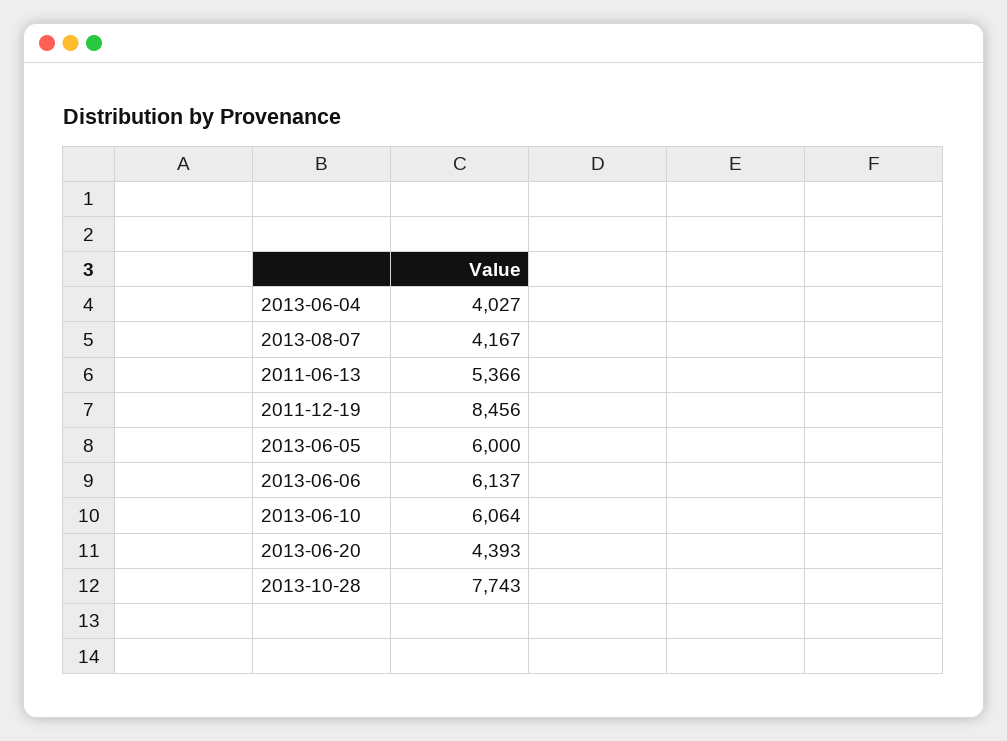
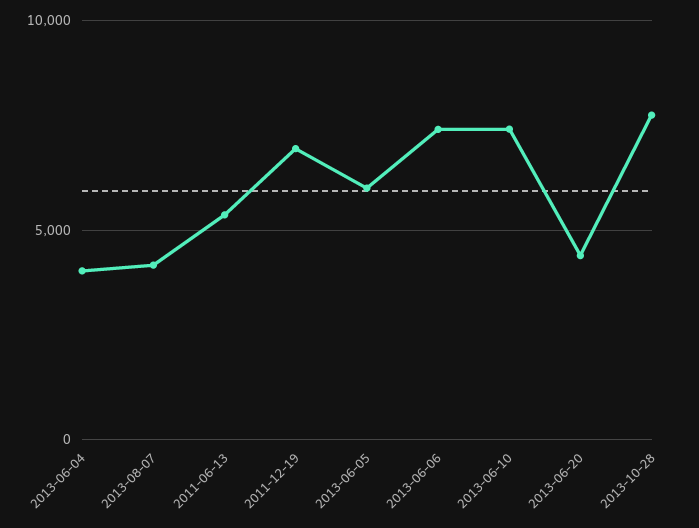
2011-12-19: 8456 -> 7000
2013-06-06: 6137 -> 7500
2013-06-10: 6064 -> 7500

